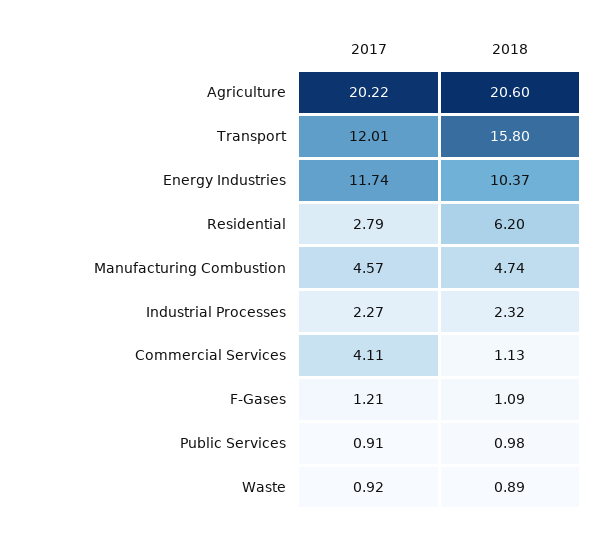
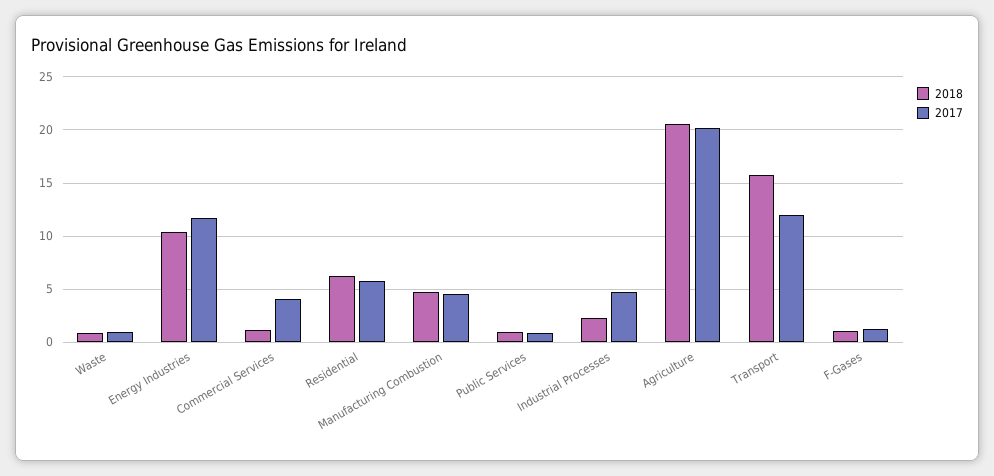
2017, Residential: 2.79 -> 6
2017, Industrial Processes: 2.27 -> 5

